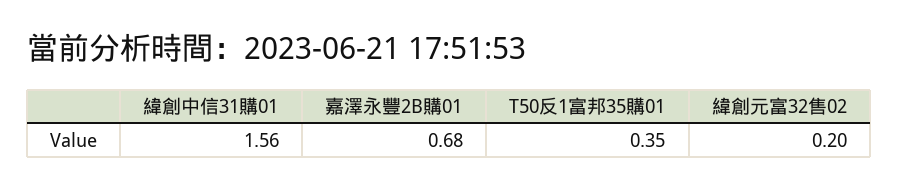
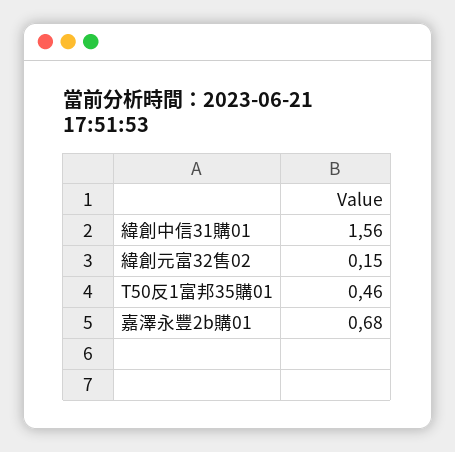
T50反1富邦35購01: 0.35 -> 0.46
緯創元富32售02: 0.2 -> 0.15

